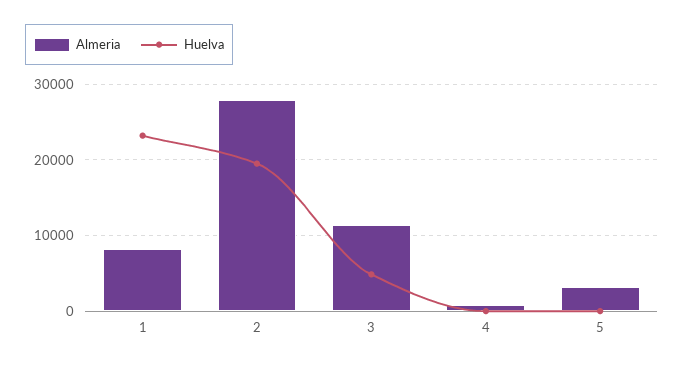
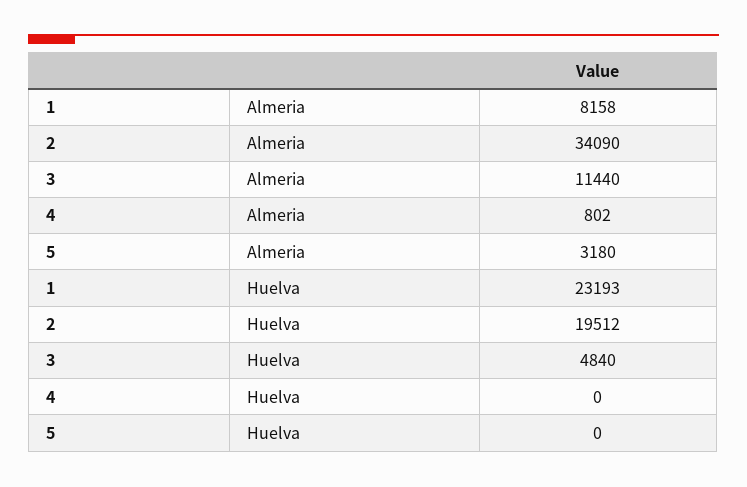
Almeria, 2: 28000 -> 34090

